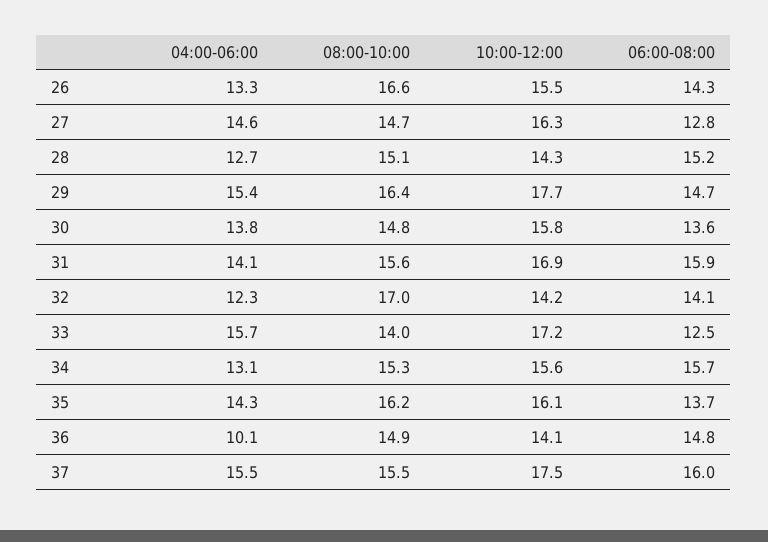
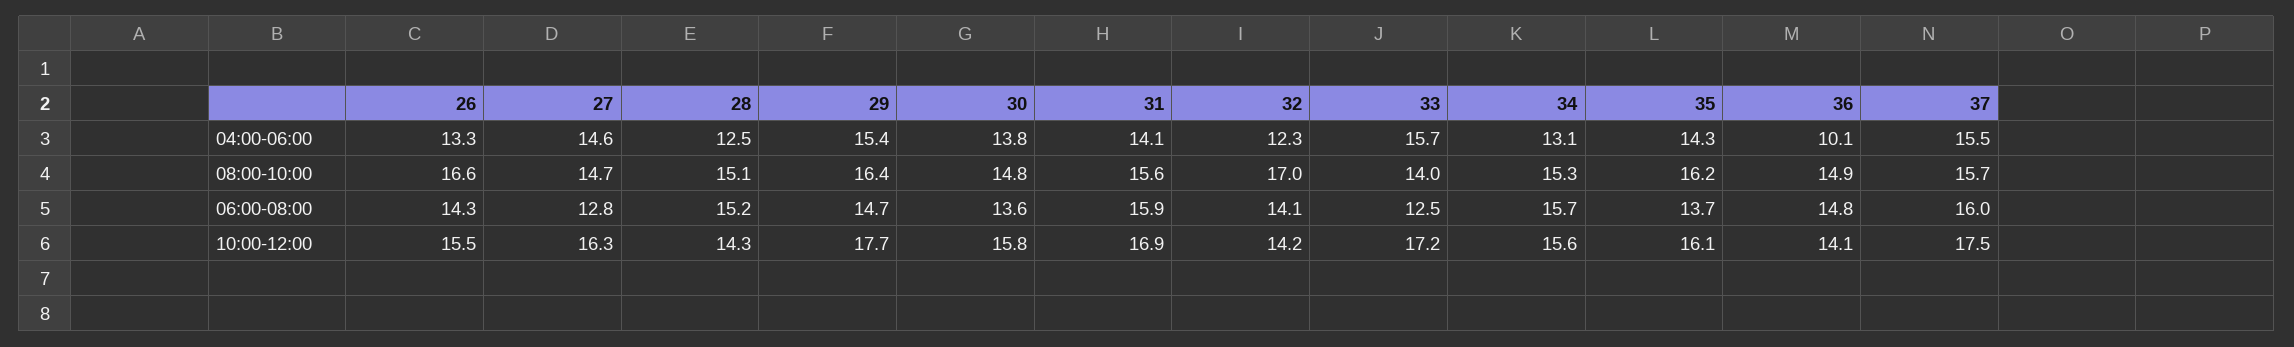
04:00-06:00, 28: 12.7 -> 12.5
08:00-10:00, 37: 15.5 -> 15.7

